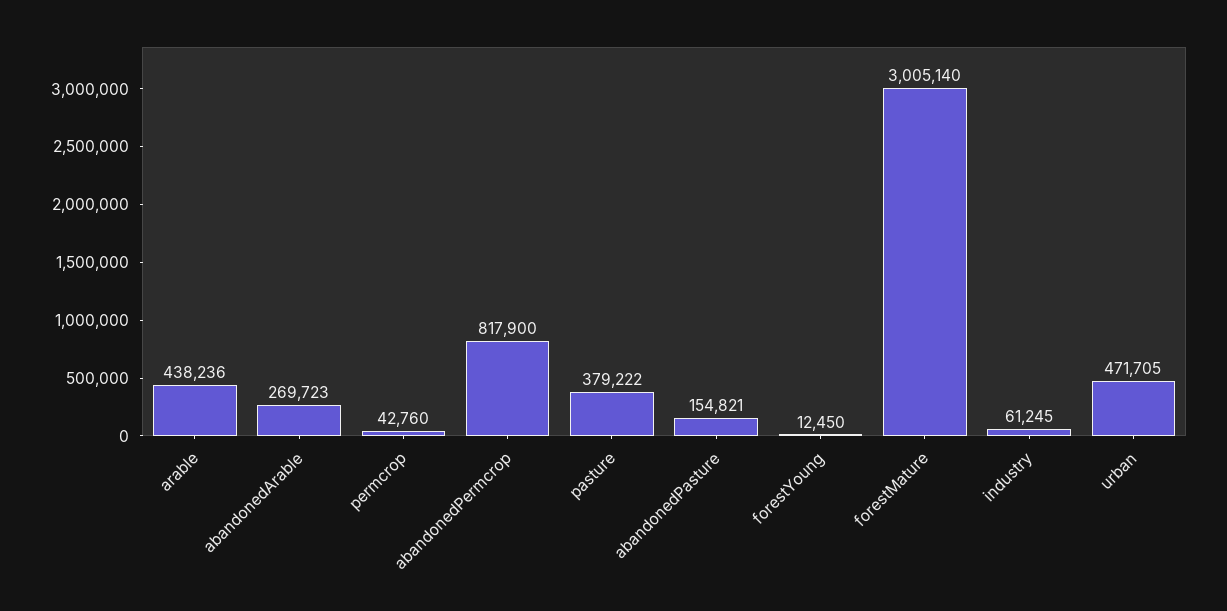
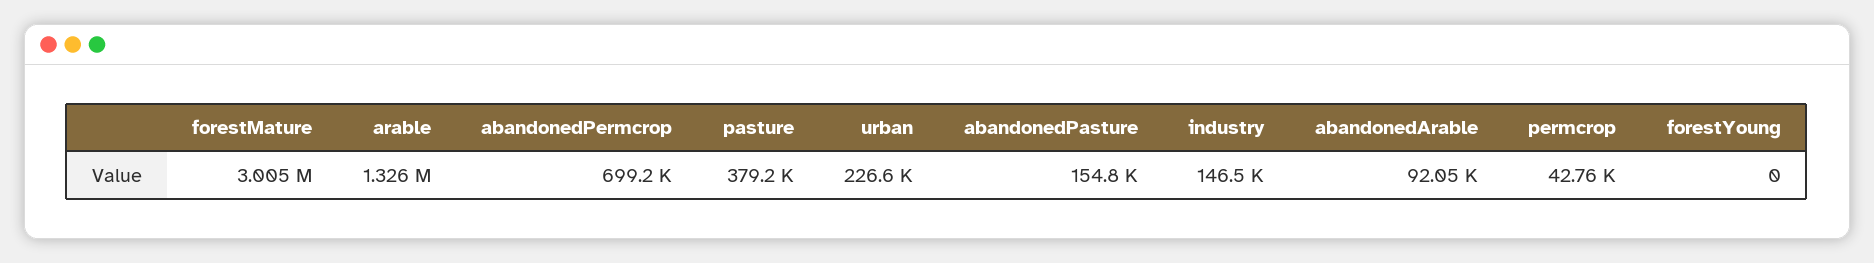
arable: 438236 -> 1326000
abandonedArable: 269723 -> 92050
abandonedPermcrop: 817900 -> 699200
forestYoung: 12450 -> 0
industry: 61245 -> 146500
urban: 471705 -> 226600

